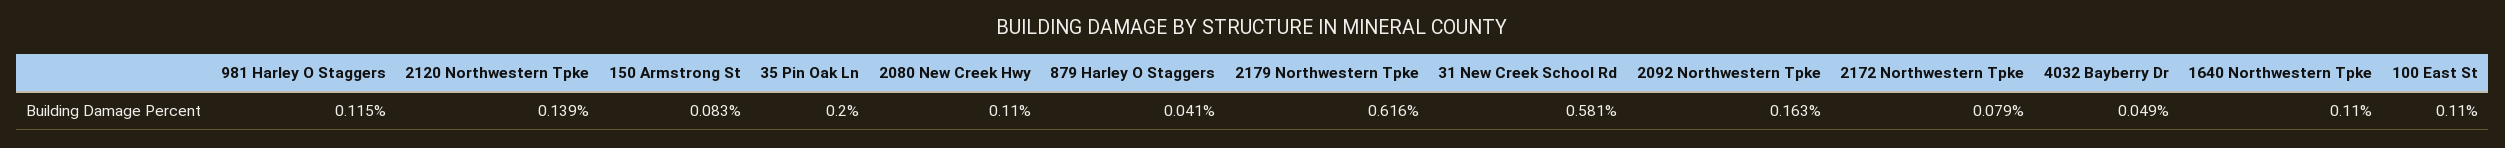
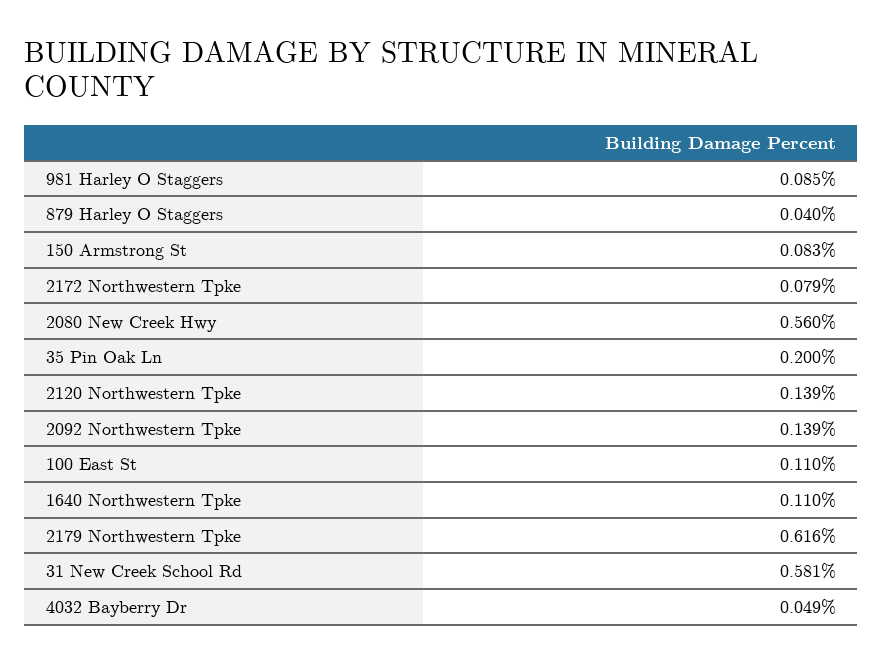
981 Harley O Staggers: 0.115 -> 0.085
2080 New Creek Hwy: 0.11 -> 0.56
879 Harley O Staggers: 0.041 -> 0.04
2092 Northwestern Tpke: 0.163 -> 0.139

